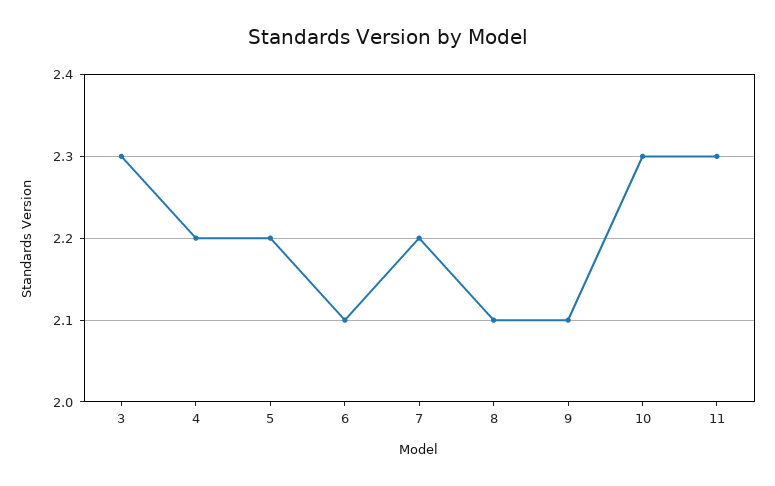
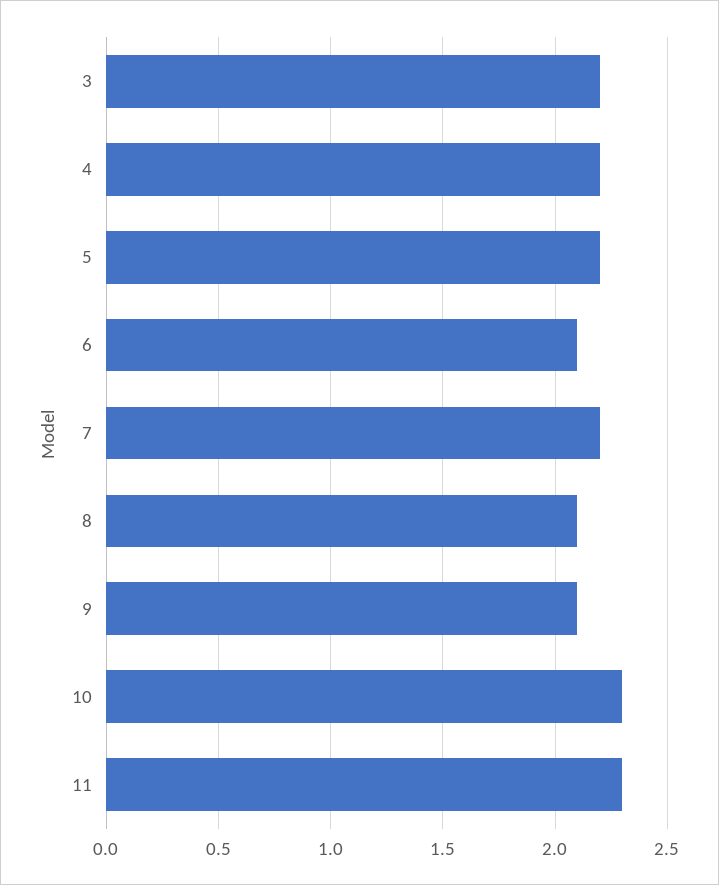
3: 2.3 -> 2.2

